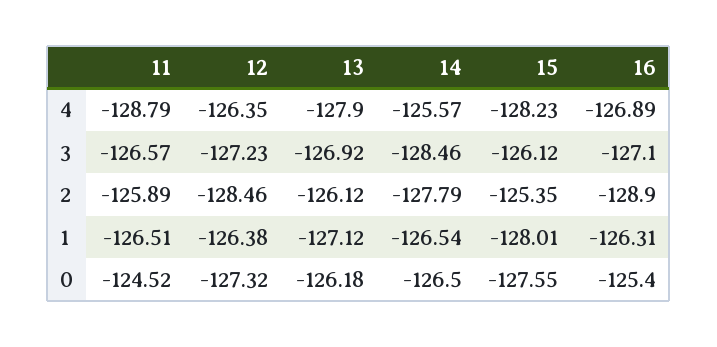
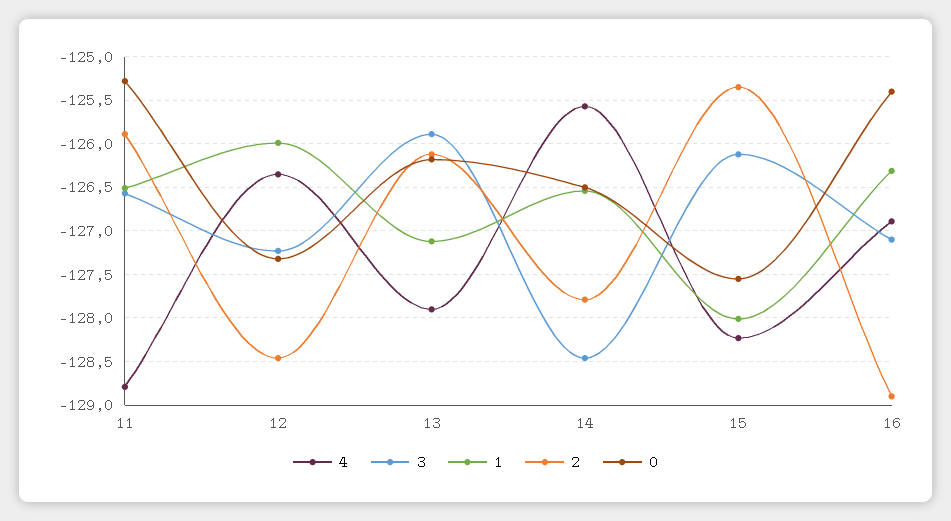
3, 13: -126.92 -> -125.9
1, 12: -126.38 -> -126
0, 11: -124.52 -> -125.3

